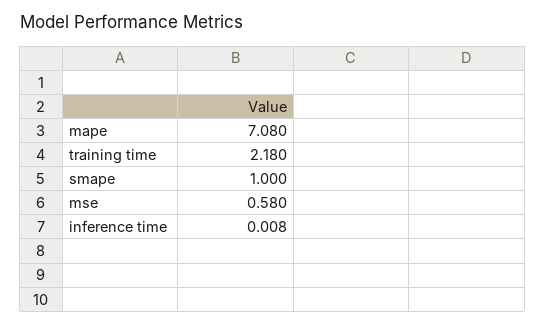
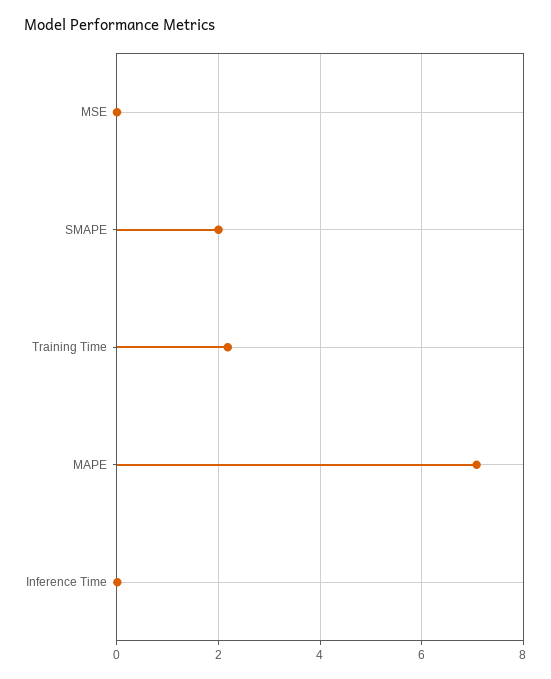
smape: 1 -> 2
mse: 0.58 -> 0

